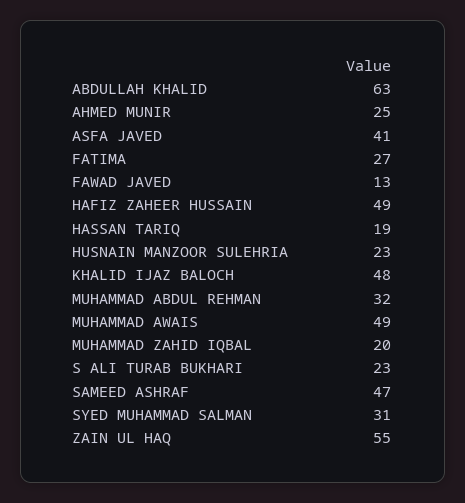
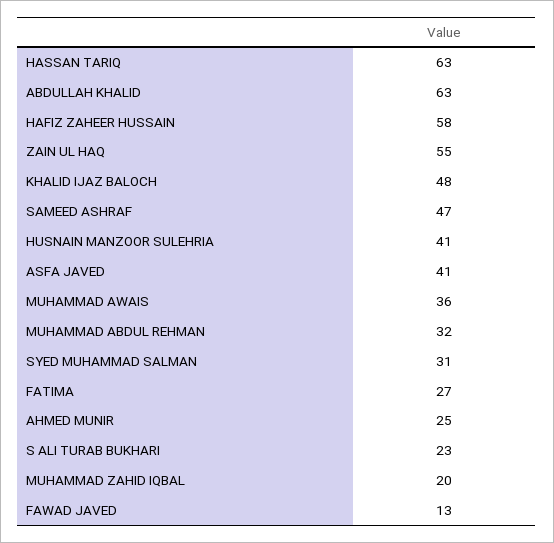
HAFIZ ZAHEER HUSSAIN: 49 -> 58
HASSAN TARIQ: 19 -> 63
HUSNAIN MANZOOR SULEHRIA: 23 -> 41
MUHAMMAD AWAIS: 49 -> 36

